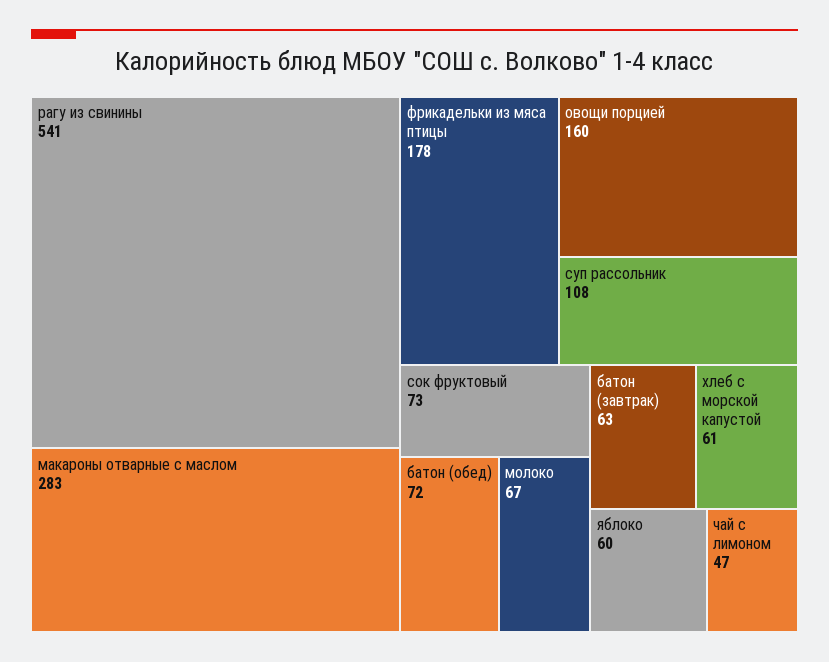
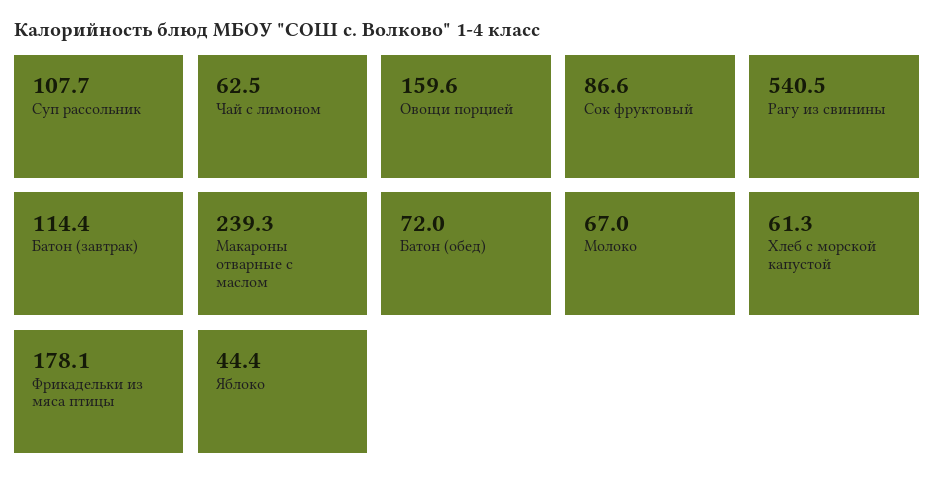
макароны отварные с маслом: 283 -> 239.3
сок фруктовый: 73 -> 86.6
батон (завтрак): 63 -> 114.4
яблоко: 60 -> 44.4
чай с лимоном: 47 -> 62.5

